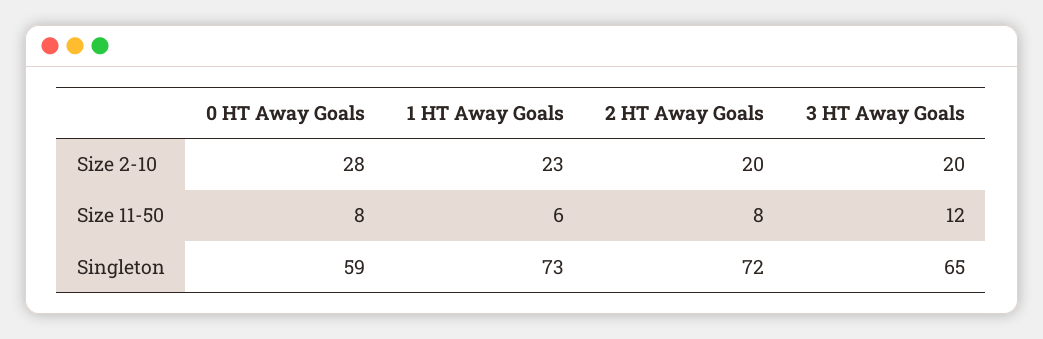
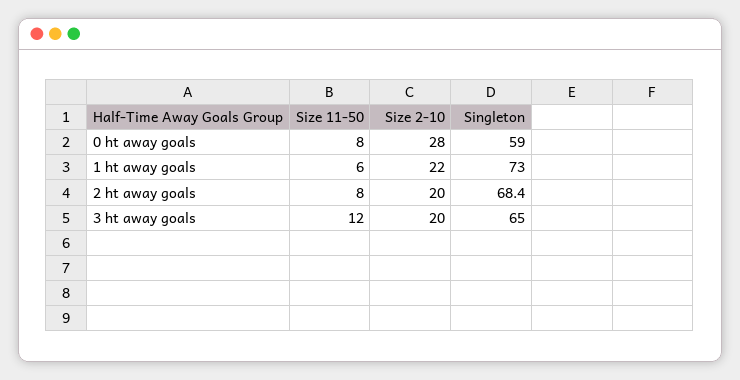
1 HT Away Goals, Size 2-10: 23 -> 22
2 HT Away Goals, Singleton: 72 -> 68.4

